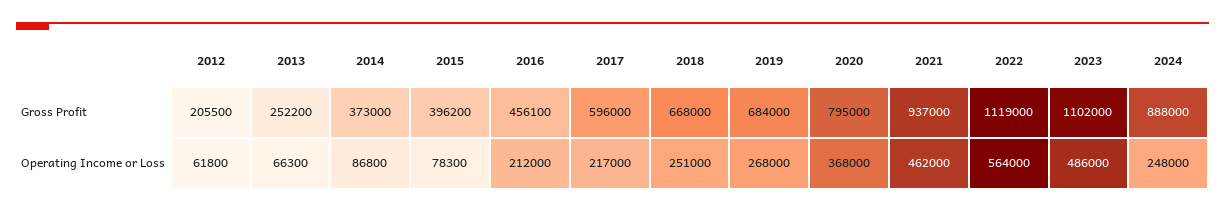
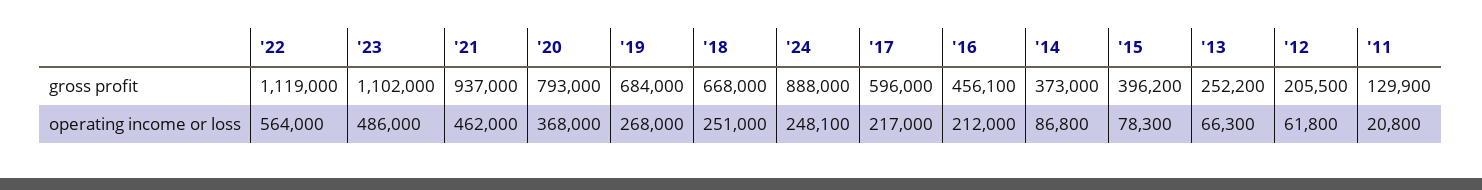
2020, Gross Profit: 795000 -> 793000
2024, Operating Income or Loss: 248000 -> 248100
'11, Gross Profit: none -> 129900
'11, Operating Income or Loss: none -> 20800

